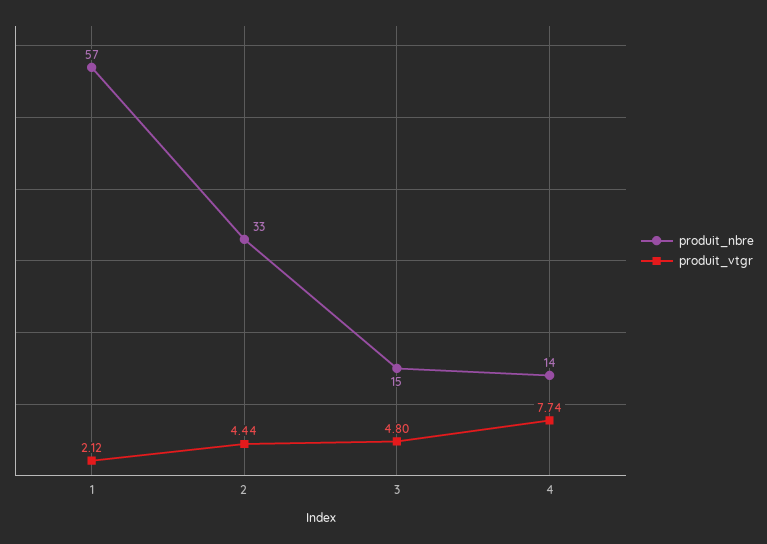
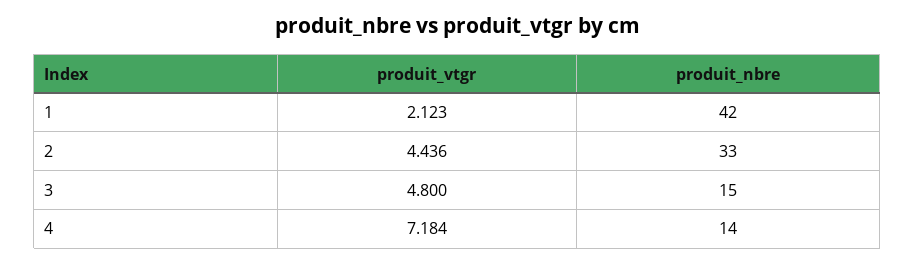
produit_nbre, 1: 57 -> 42
produit_vtgr, 4: 7.74 -> 7.184

